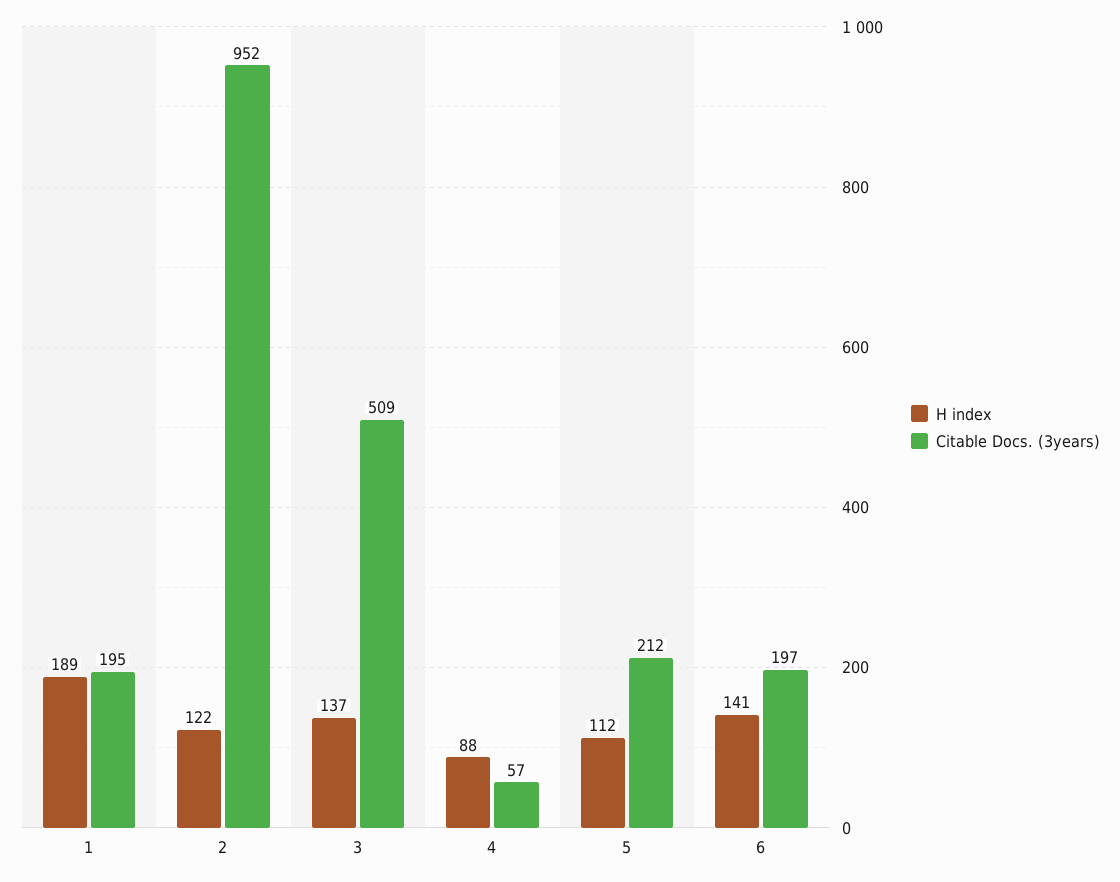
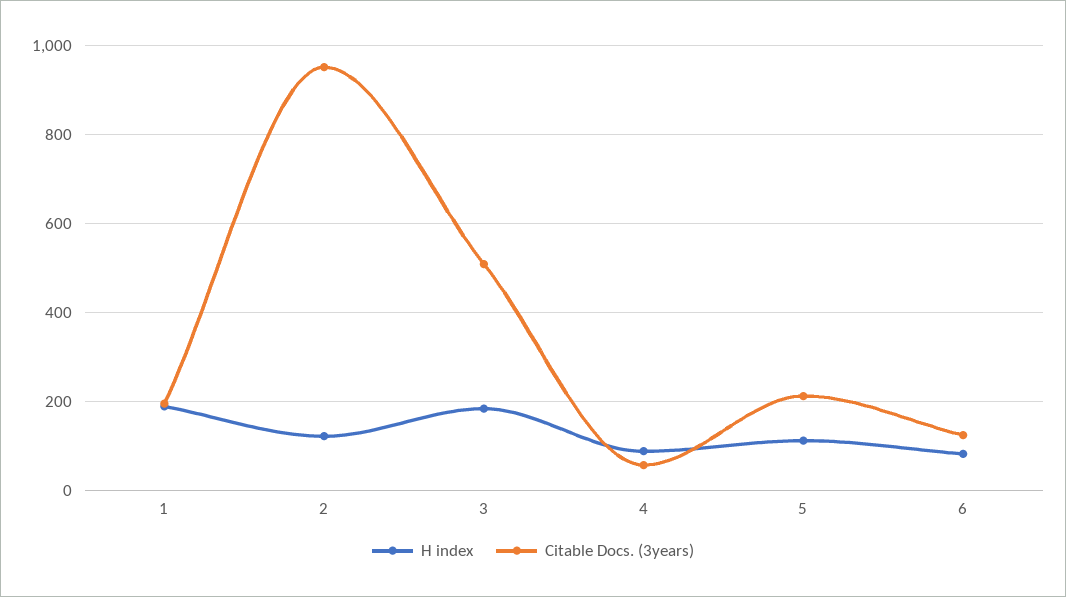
H index, 3: 137 -> 180
H index, 6: 141 -> 80
Citable Docs. (3years), 6: 197 -> 120

